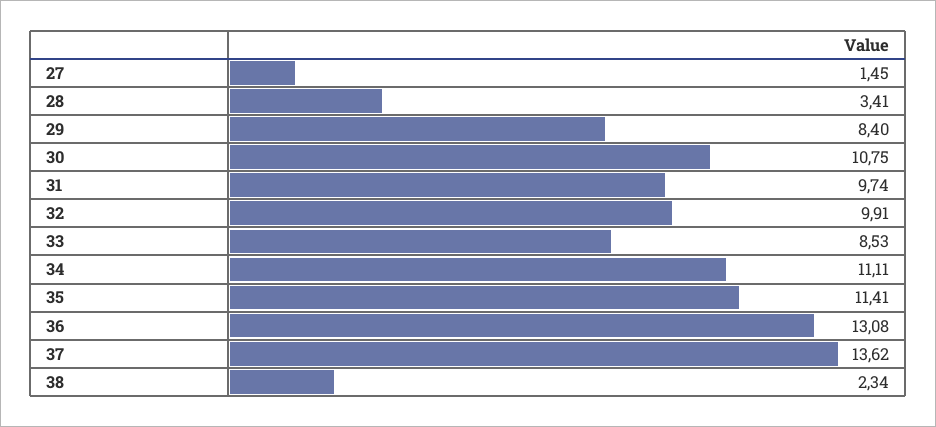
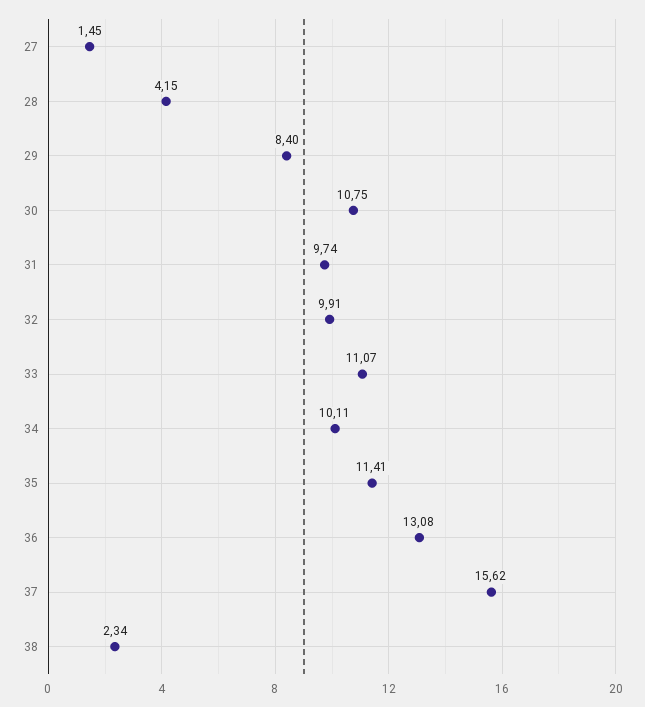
28: 3.41 -> 4.15
33: 8.53 -> 11.07
34: 11.11 -> 10.11
37: 13.62 -> 15.62

